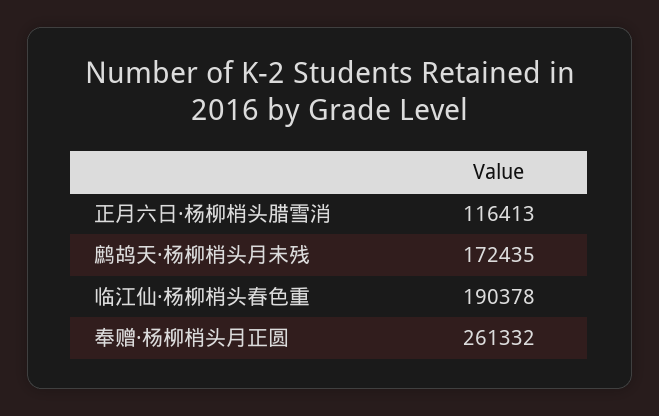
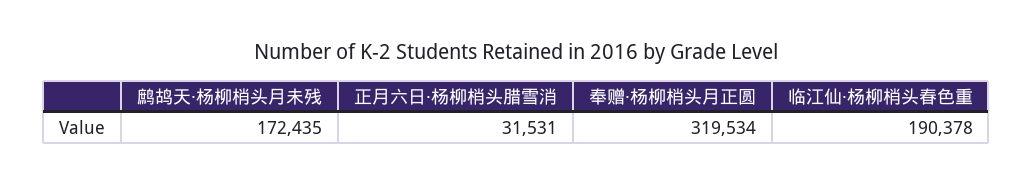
正月六日·杨柳梢头腊雪消: 116413 -> 31531
奉赠·杨柳梢头月正圆: 261332 -> 319534

